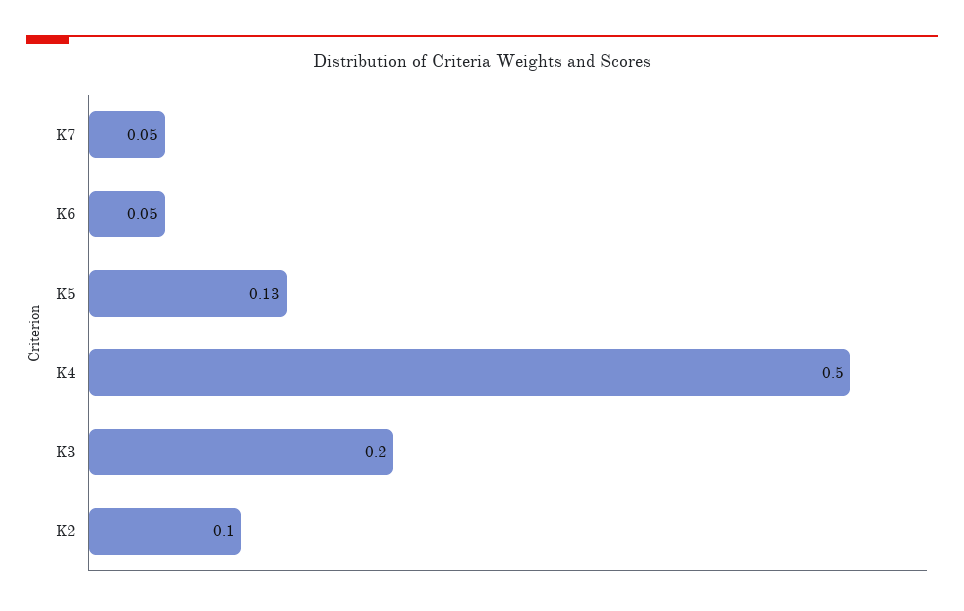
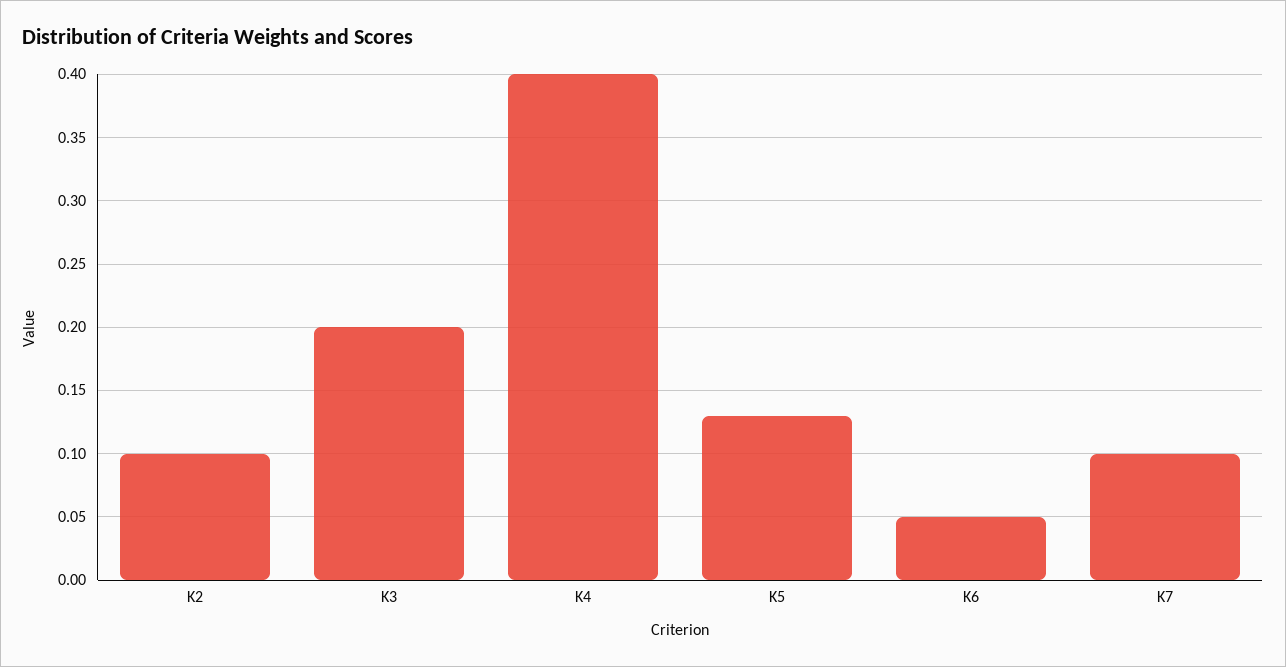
K7: 0.05 -> 0.1
K4: 0.5 -> 0.4

